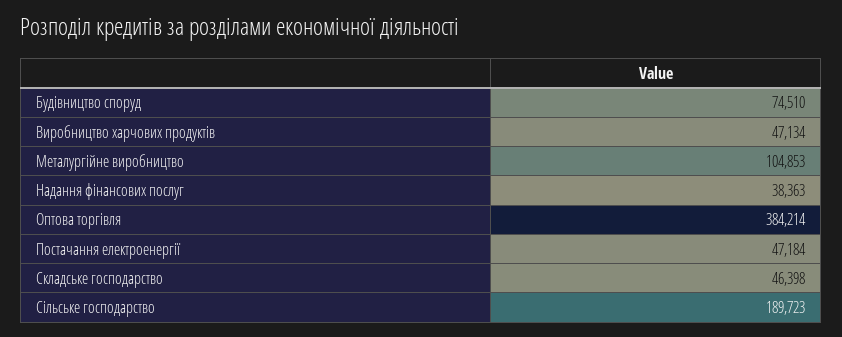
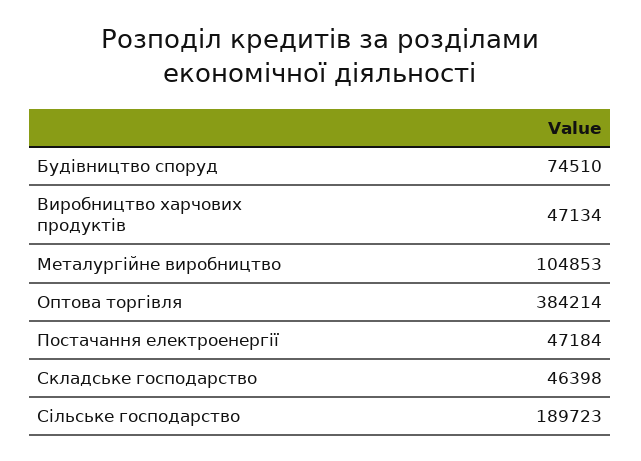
Надання фінансових послуг: 38363 -> none

